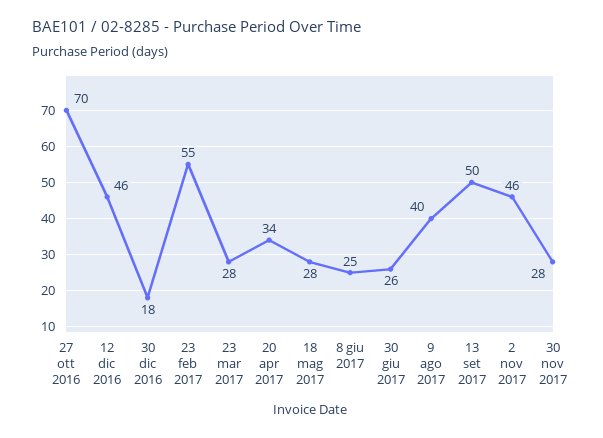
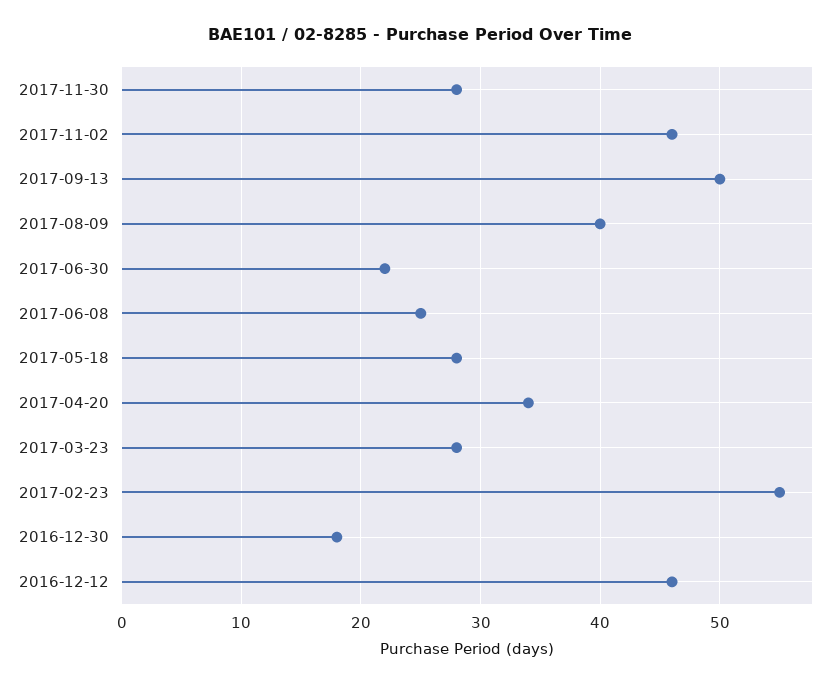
27 ott 2016: 70 -> none
30 giu 2017: 26 -> 22

